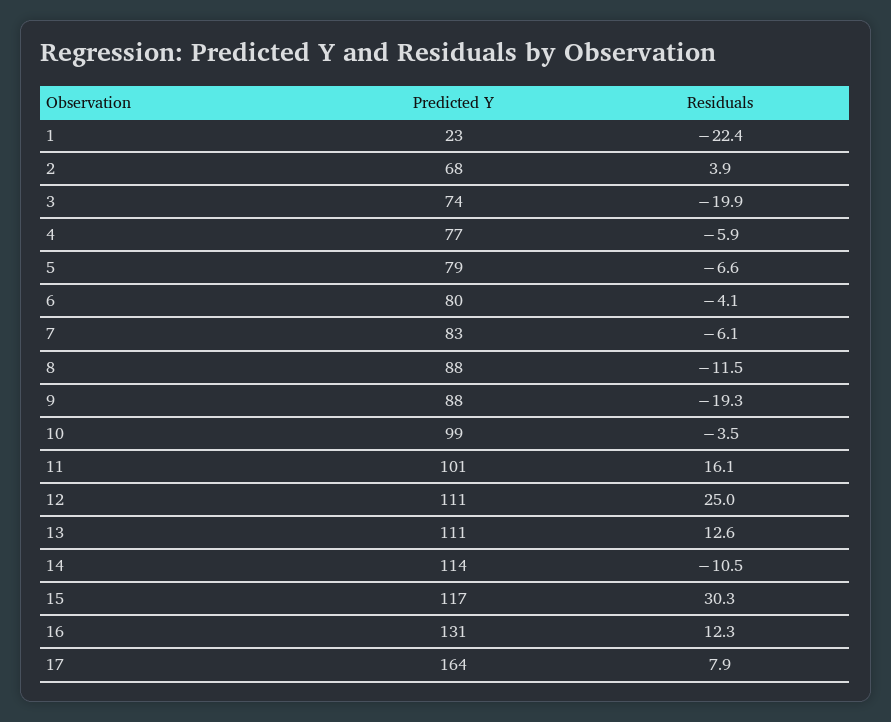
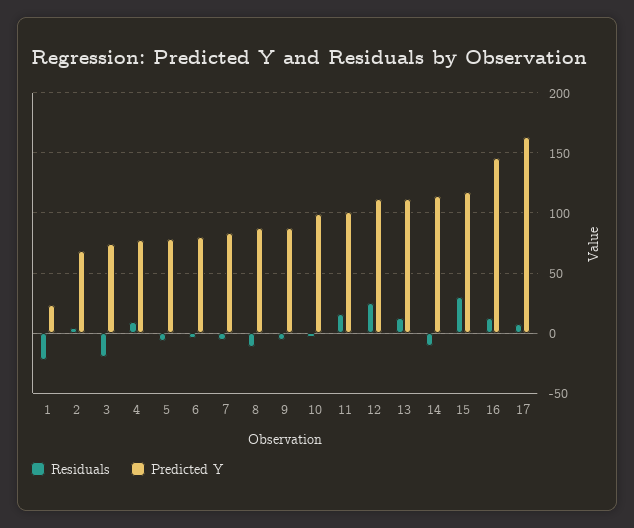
Residuals, 4: -5.9 -> 10
Residuals, 9: -19.3 -> -5
Predicted Y, 16: 131 -> 145

